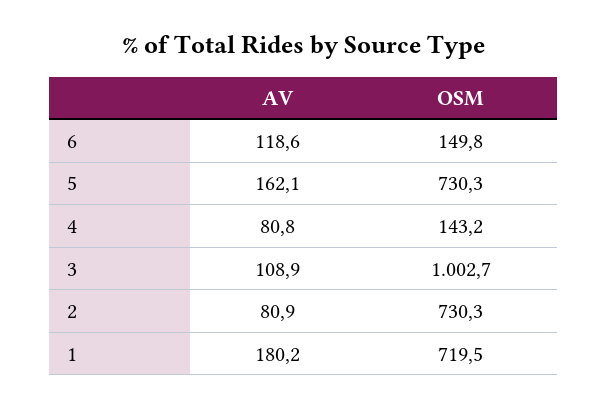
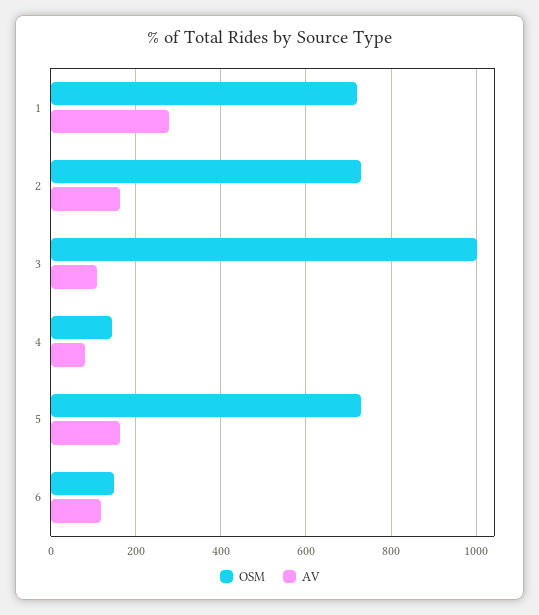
AV, 2: 80.9 -> 160
AV, 1: 180.2 -> 280

